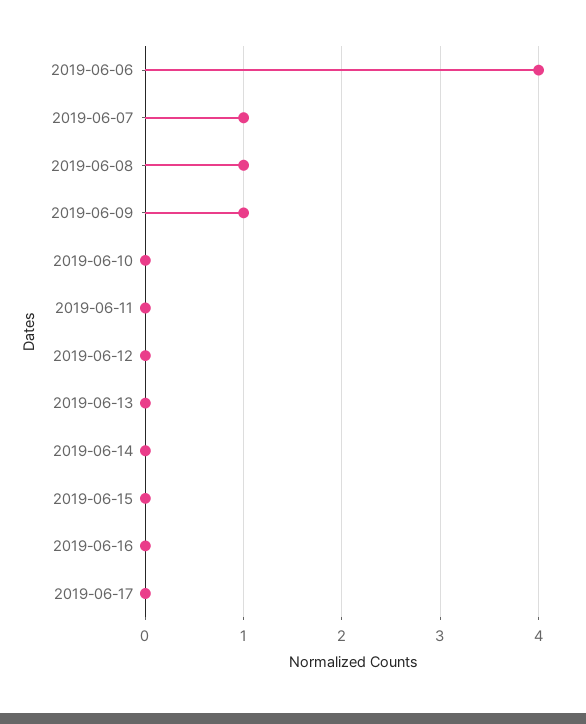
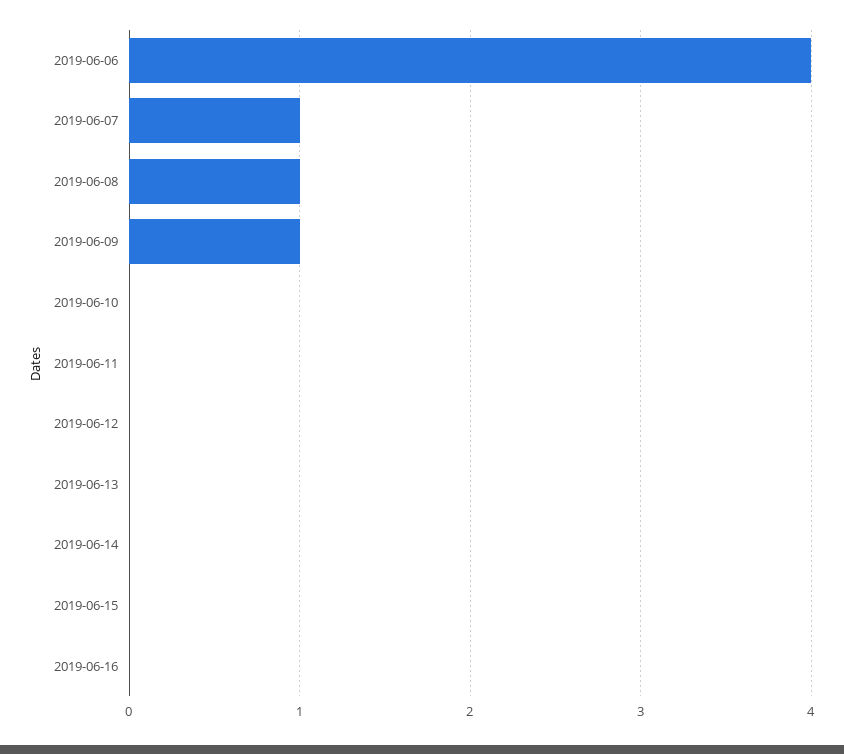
2019-06-17: 0 -> none

